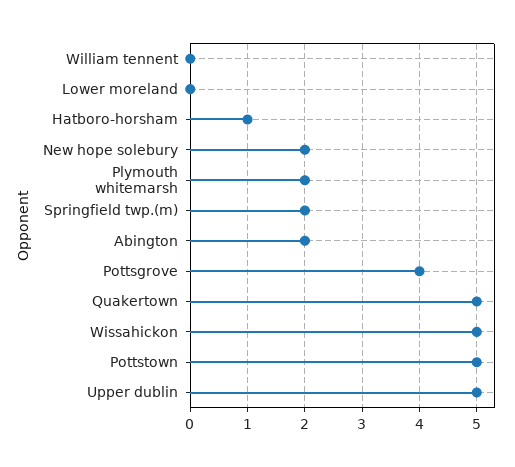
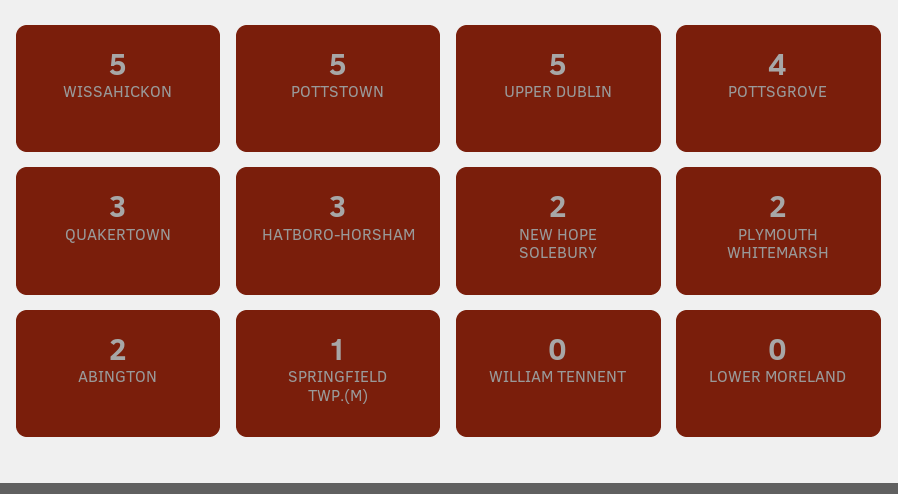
Hatboro-horsham: 1 -> 3
Springfield twp.(m): 2 -> 1
Quakertown: 5 -> 3

